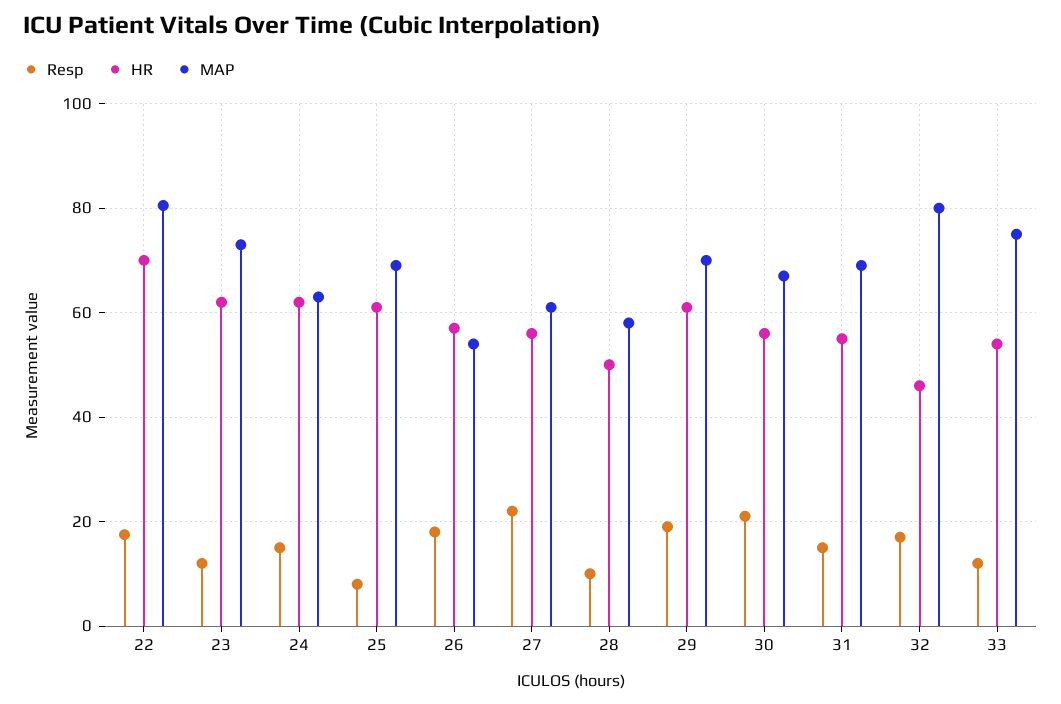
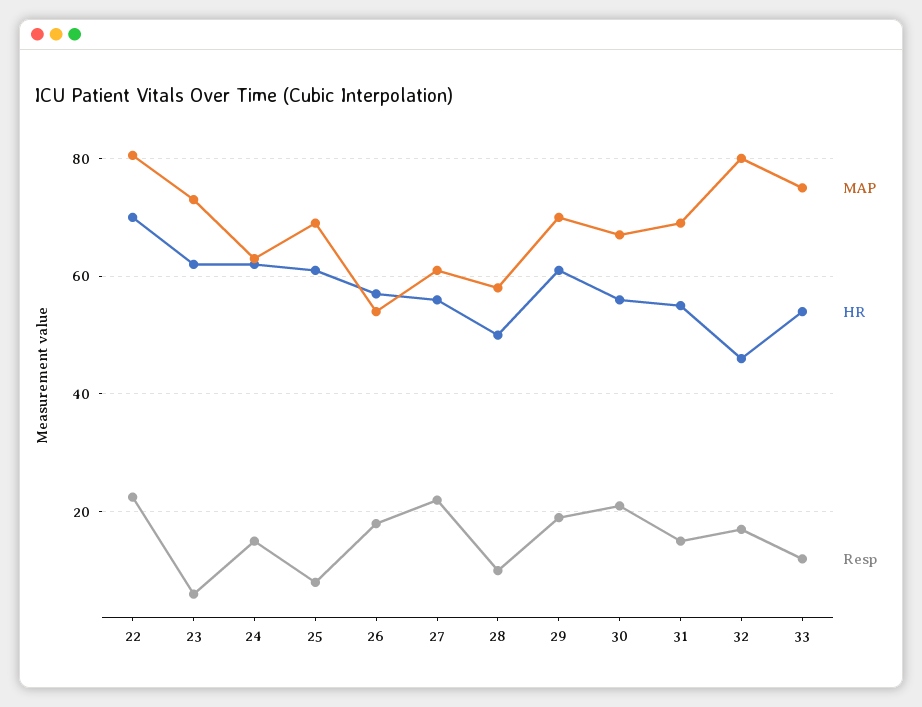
Resp, 22: 18 -> 22
Resp, 23: 12 -> 6

